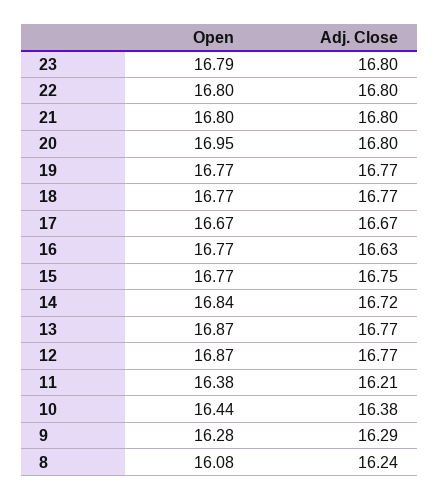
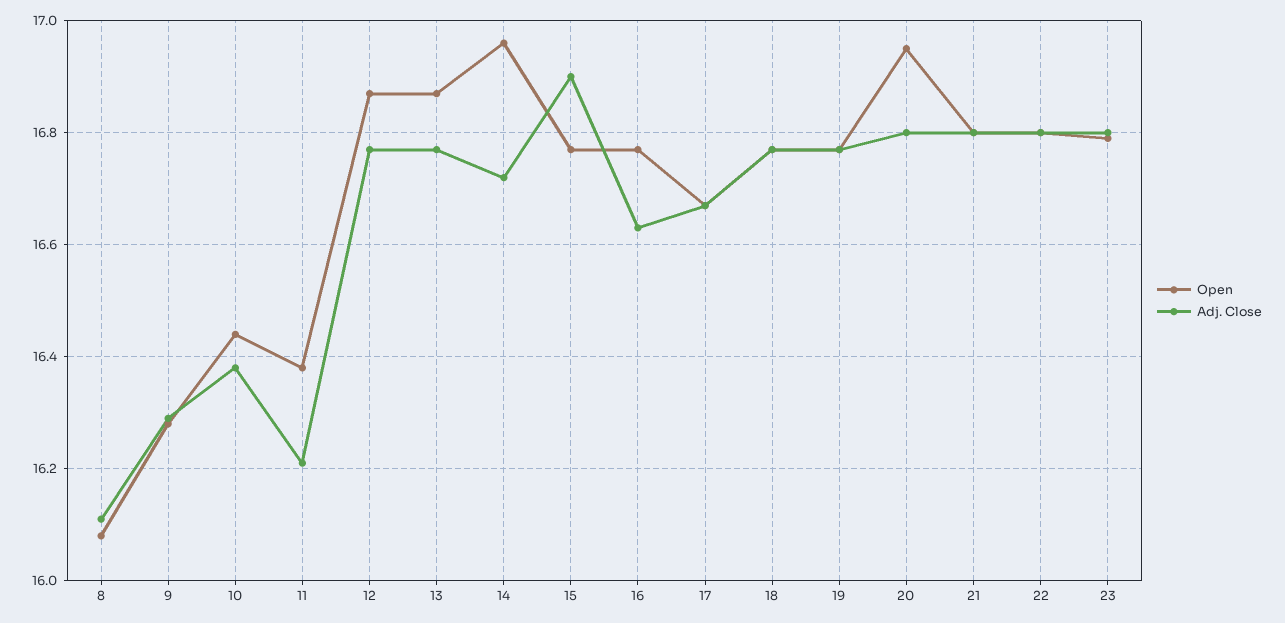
Adj. Close, 15: 16.75 -> 16.9
Open, 14: 16.84 -> 16.95
Adj. Close, 8: 16.24 -> 16.1

